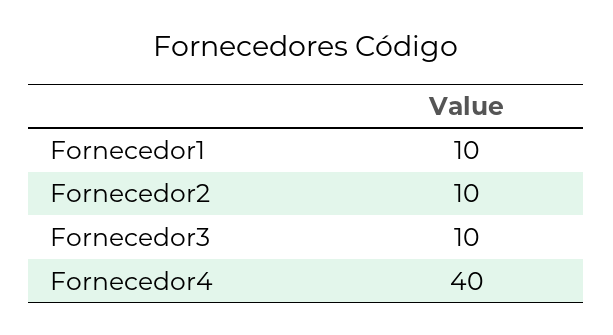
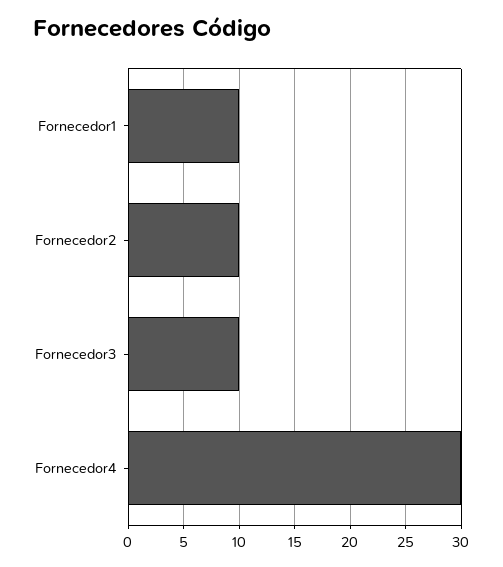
Fornecedor4: 40 -> 30

